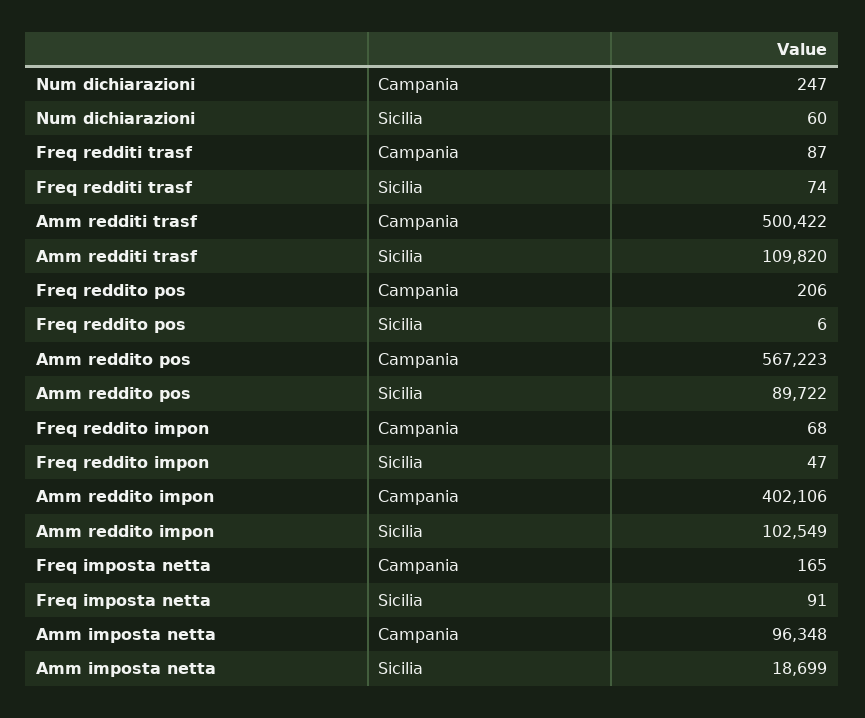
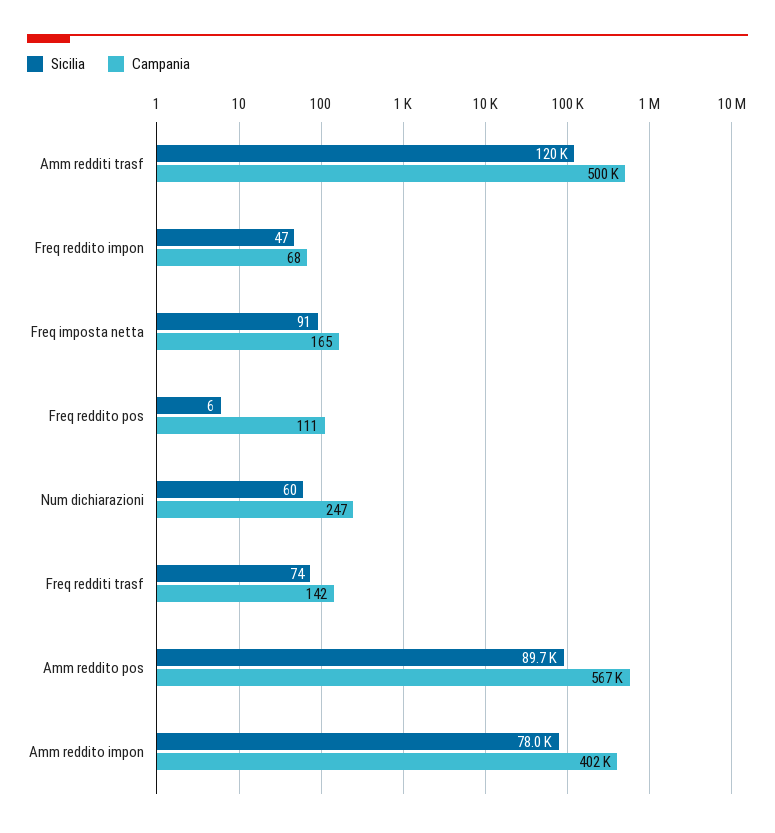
Campania, Freq redditi trasf: 87 -> 142
Sicilia, Amm redditi trasf: 109820 -> 120000
Campania, Freq reddito pos: 206 -> 111
Sicilia, Amm reddito impon: 102549 -> 78000
Campania, Amm imposta netta: 96348 -> none
Sicilia, Amm imposta netta: 18699 -> none

